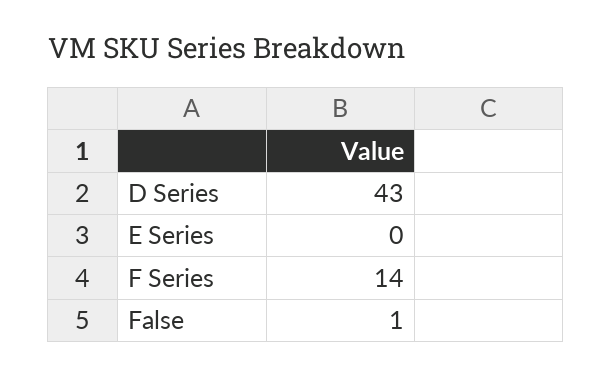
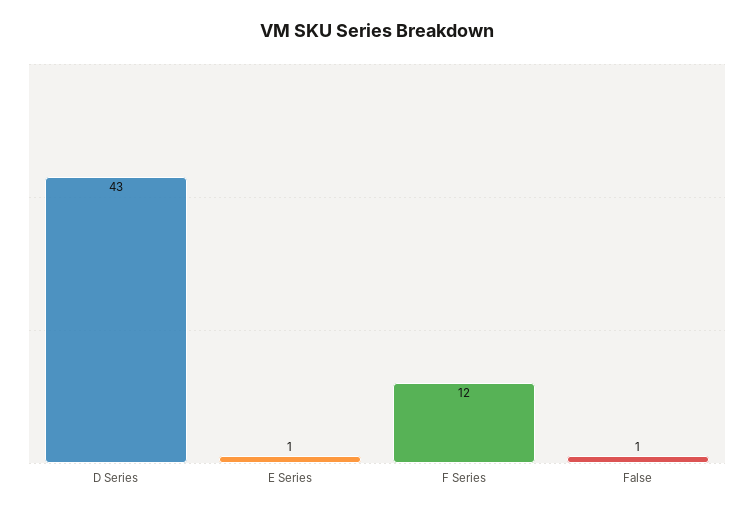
E Series: 0 -> 1
F Series: 14 -> 12

